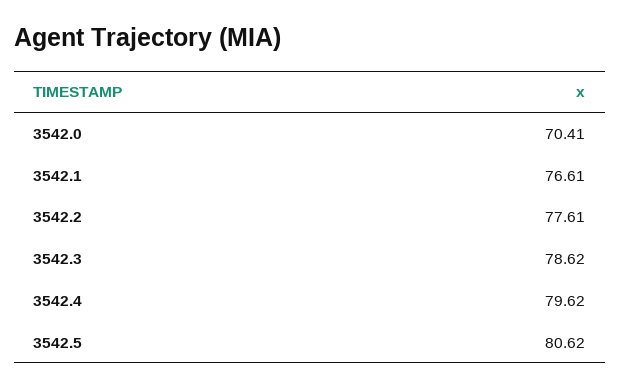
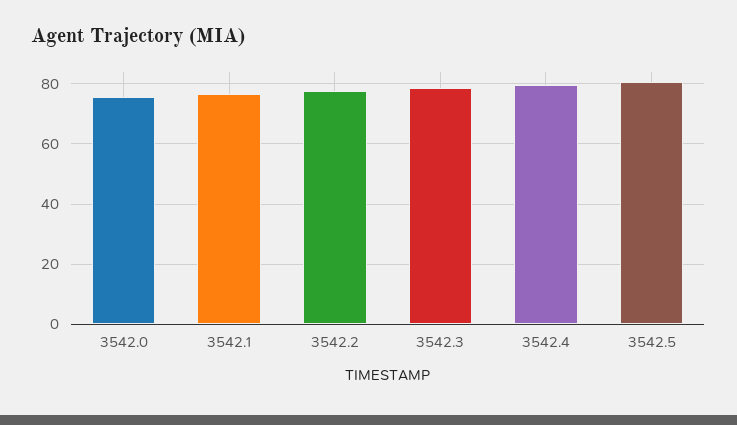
3542.0: 70.41 -> 76

